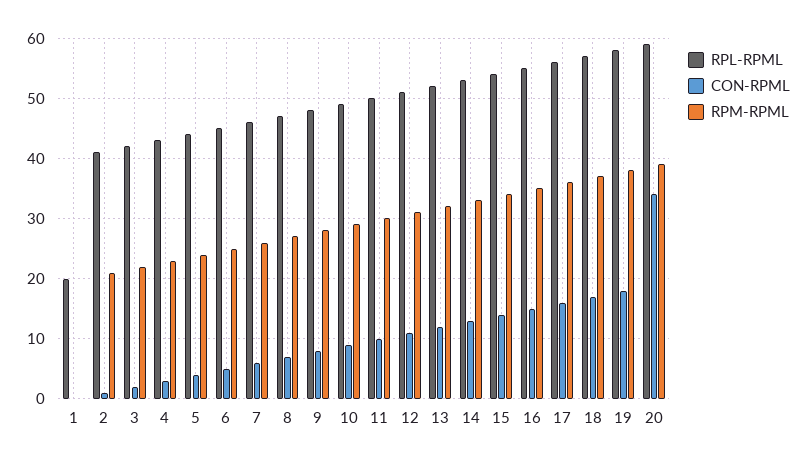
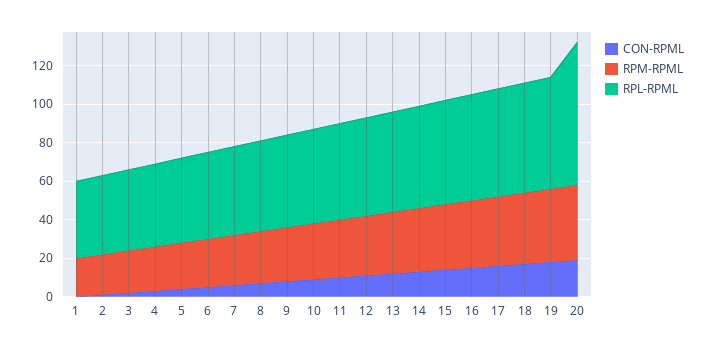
RPL-RPML, 1: 20 -> 40
RPM-RPML, 1: 0 -> 20
RPL-RPML, 20: 59 -> 75
CON-RPML, 20: 34 -> 20

